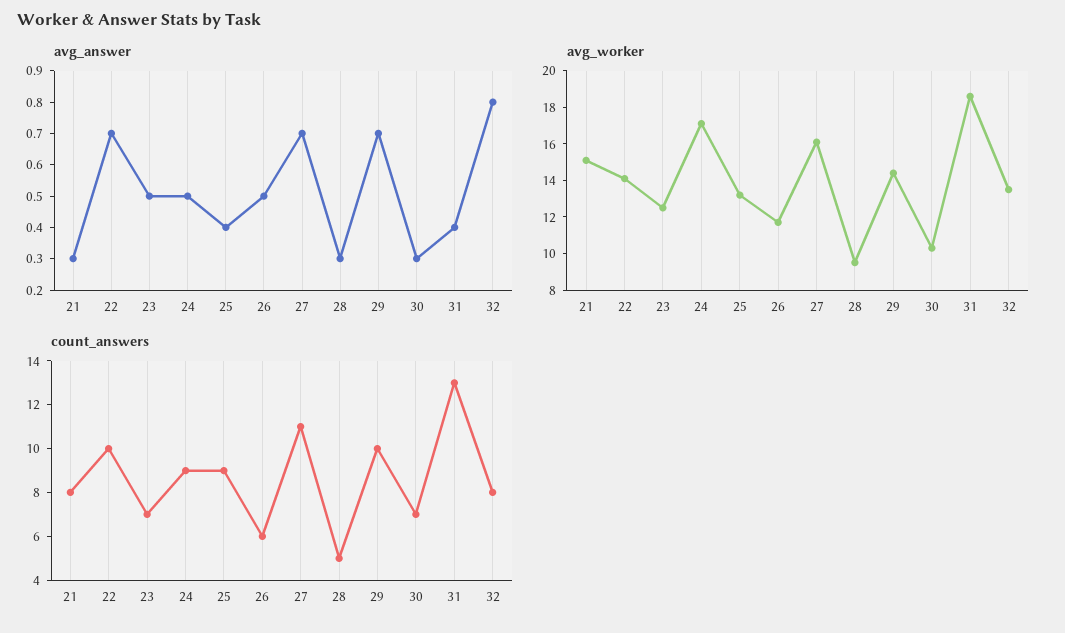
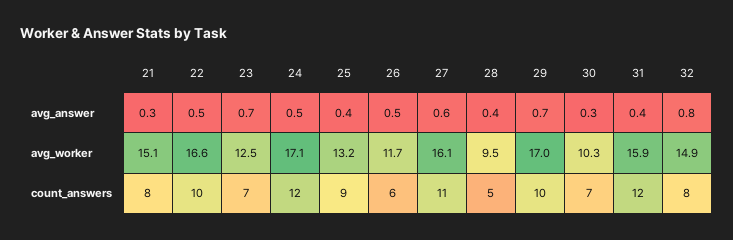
avg_answer, 22: 0.7 -> 0.5
avg_answer, 23: 0.5 -> 0.7
avg_answer, 27: 0.7 -> 0.6
avg_answer, 28: 0.3 -> 0.4
avg_worker, 22: 14 -> 16.6
avg_worker, 29: 14.5 -> 17
avg_worker, 31: 18.5 -> 15.9
avg_worker, 32: 13.5 -> 14.9
count_answers, 24: 9 -> 12
count_answers, 31: 13 -> 12

